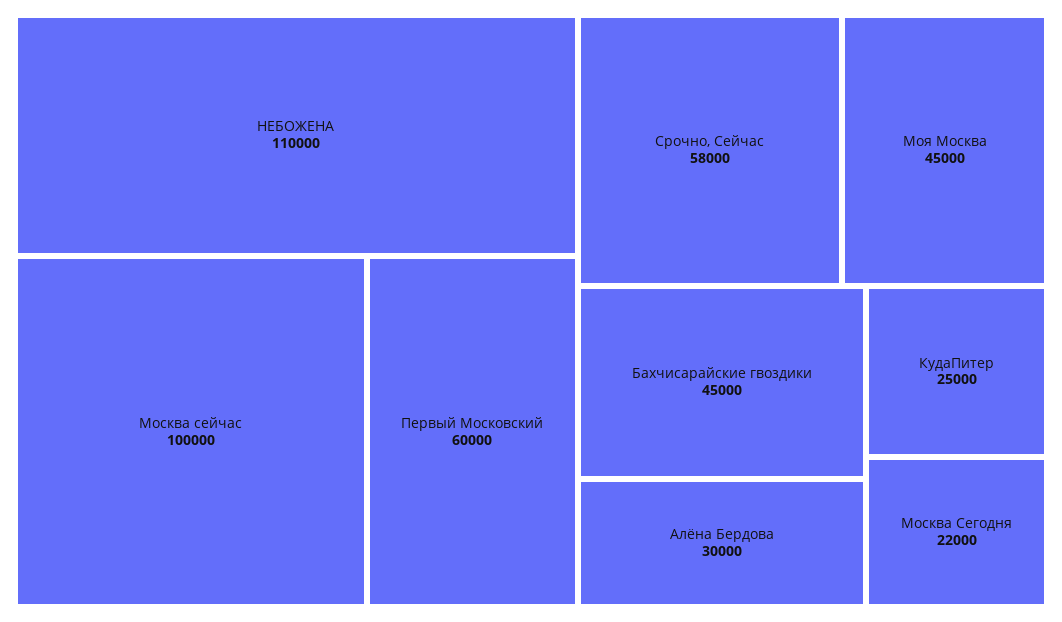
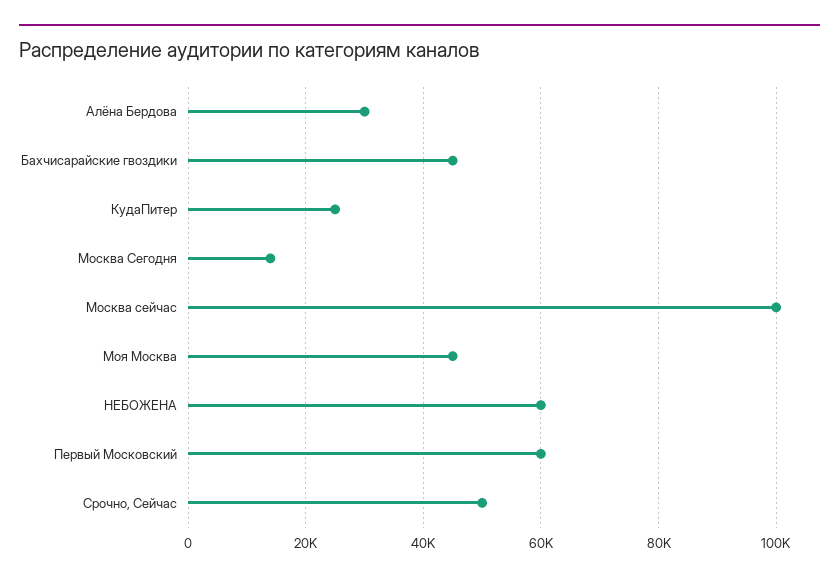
НЕБОЖЕНА: 110000 -> 60000
Срочно, Сейчас: 58000 -> 50000
Москва Сегодня: 22000 -> 14000

